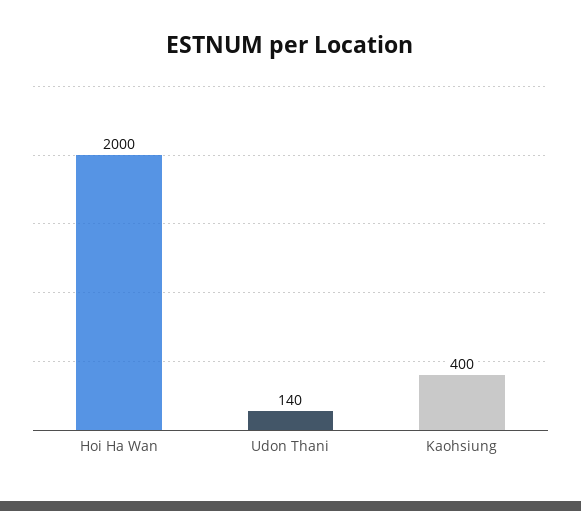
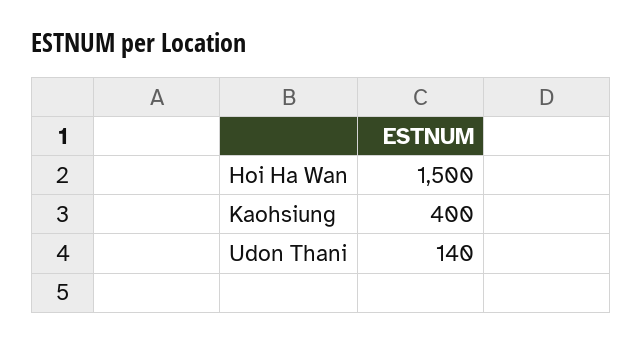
Hoi Ha Wan: 2000 -> 1500

